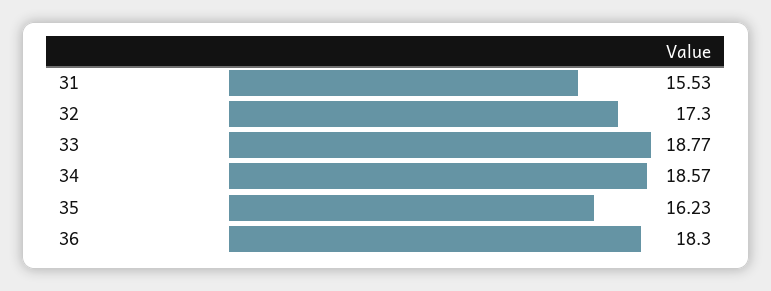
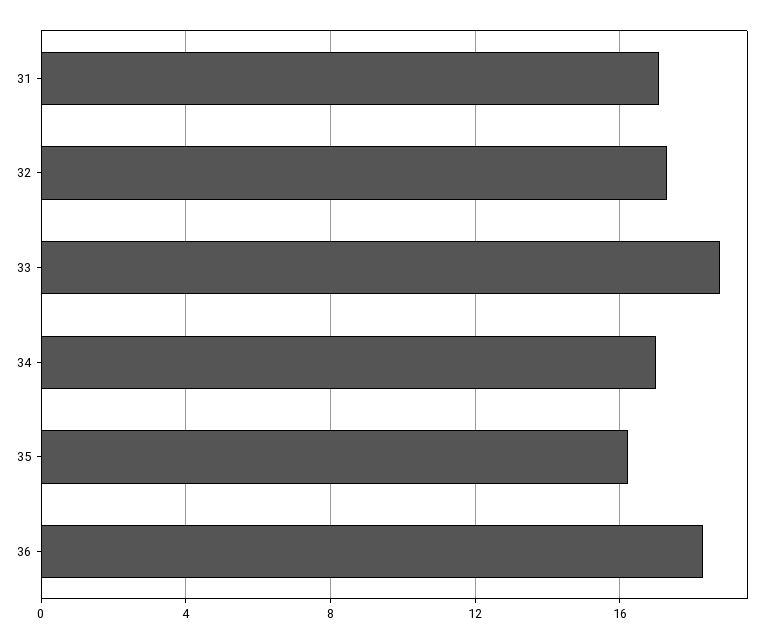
31: 15.53 -> 17
34: 18.57 -> 17

